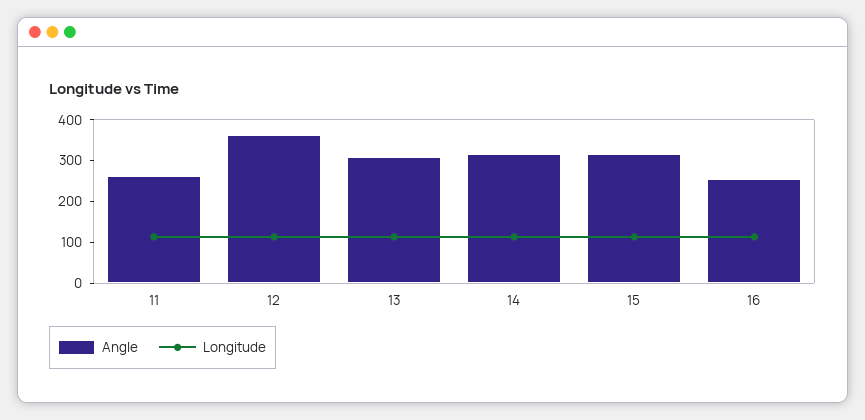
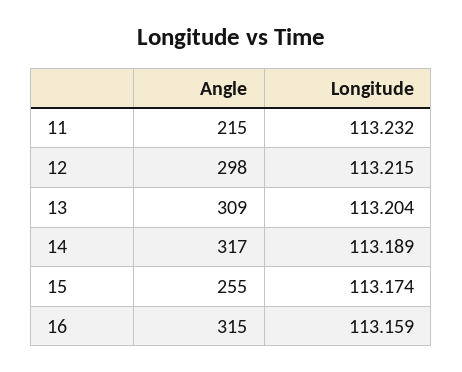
Angle, 11: 260 -> 215
Angle, 12: 360 -> 298
Angle, 15: 320 -> 255
Angle, 16: 260 -> 315

